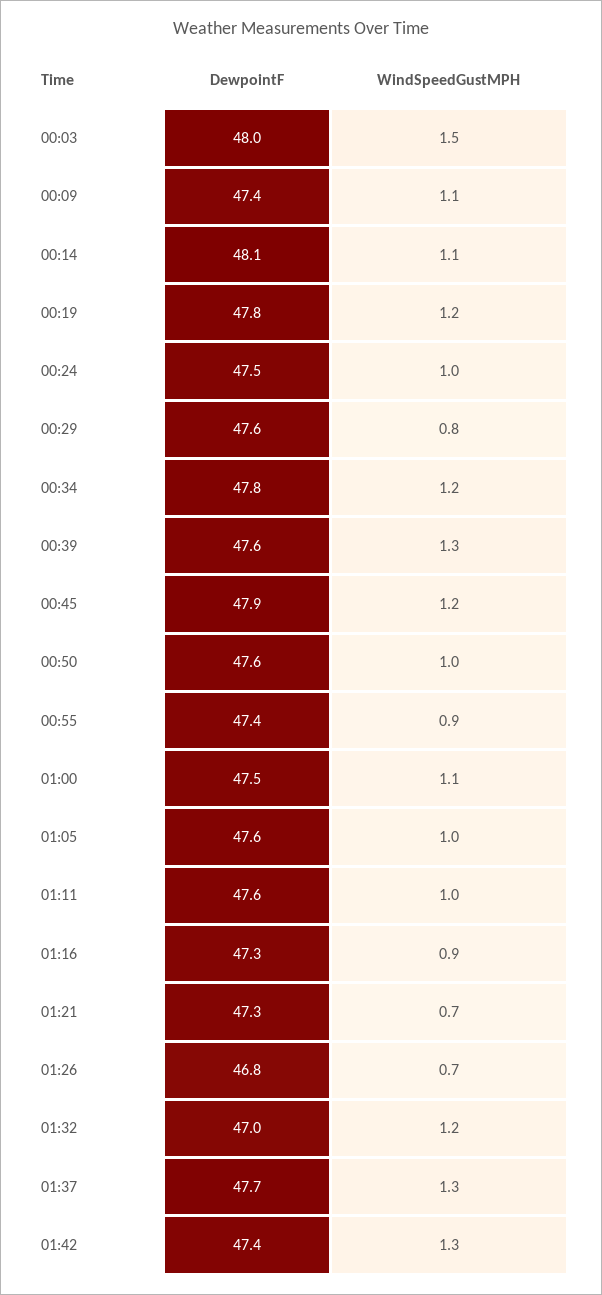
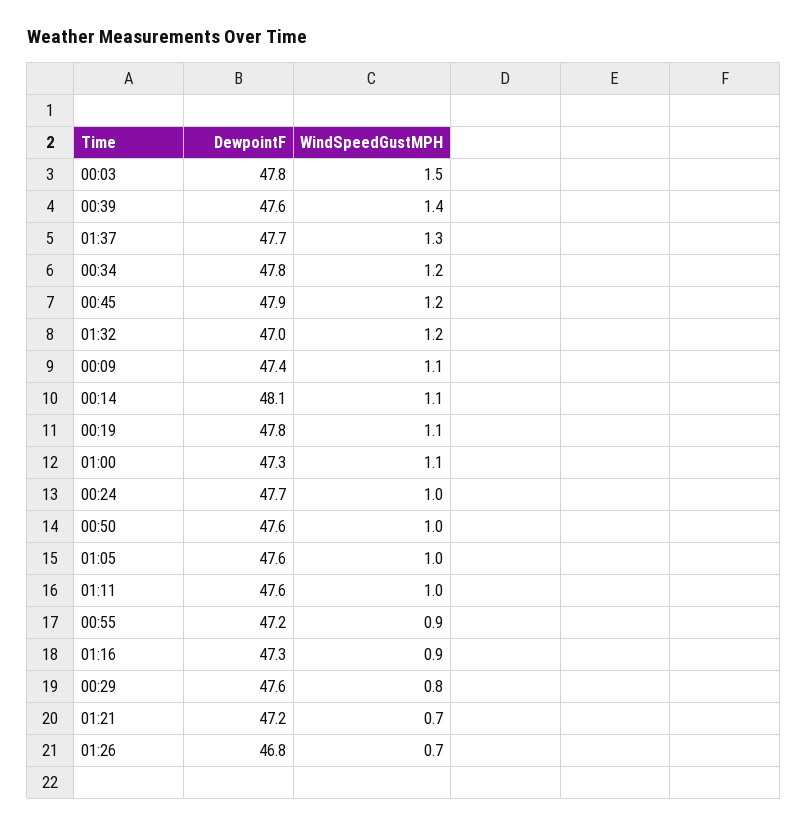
DewpointF, 00:03: 48 -> 47.8
WindSpeedGustMPH, 00:19: 1.2 -> 1.1
DewpointF, 00:24: 47.5 -> 47.7
WindSpeedGustMPH, 00:39: 1.3 -> 1.4
DewpointF, 00:55: 47.4 -> 47.2
DewpointF, 01:00: 47.5 -> 47.3
DewpointF, 01:21: 47.3 -> 47.2
DewpointF, 01:42: 47.4 -> none
WindSpeedGustMPH, 01:42: 1.3 -> none

